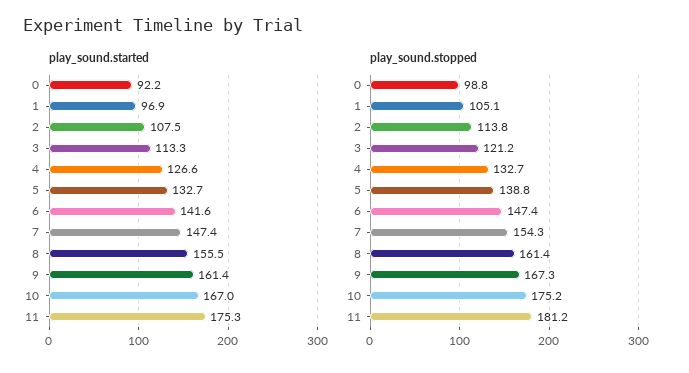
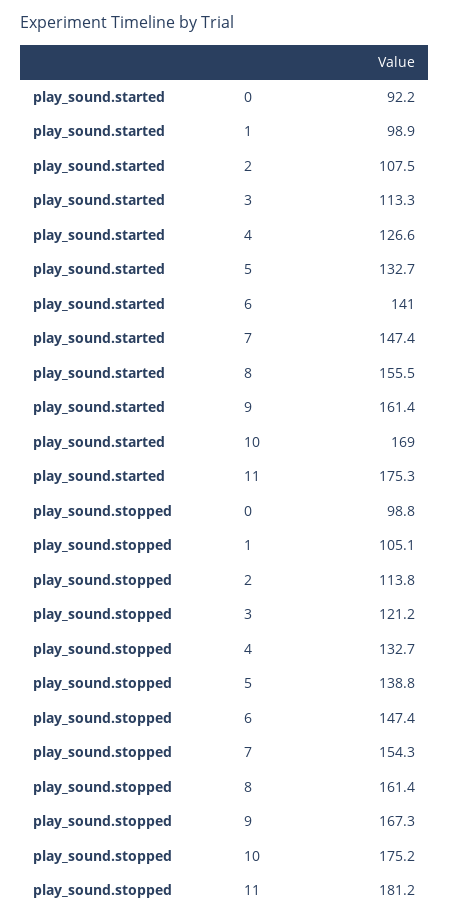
play_sound.started, 1: 96.9 -> 98.9
play_sound.started, 6: 141.6 -> 141
play_sound.started, 10: 167 -> 169

